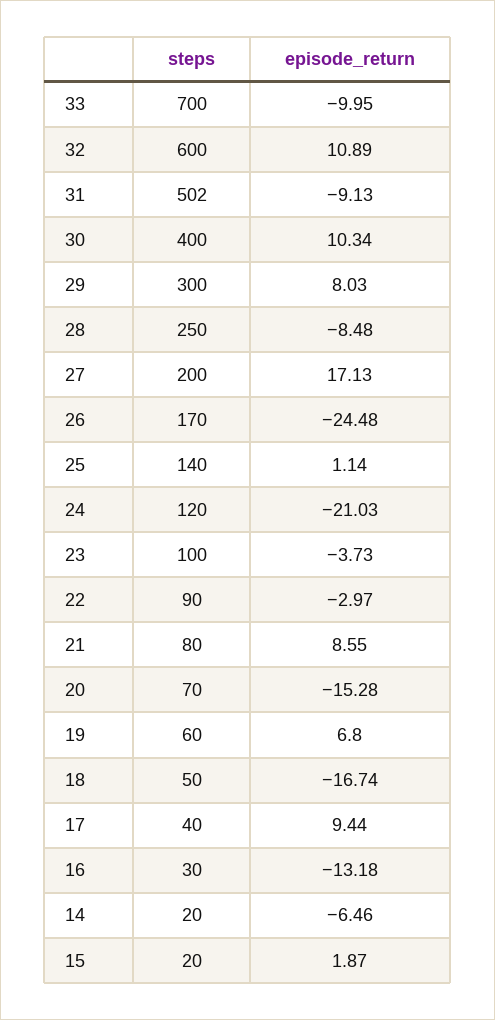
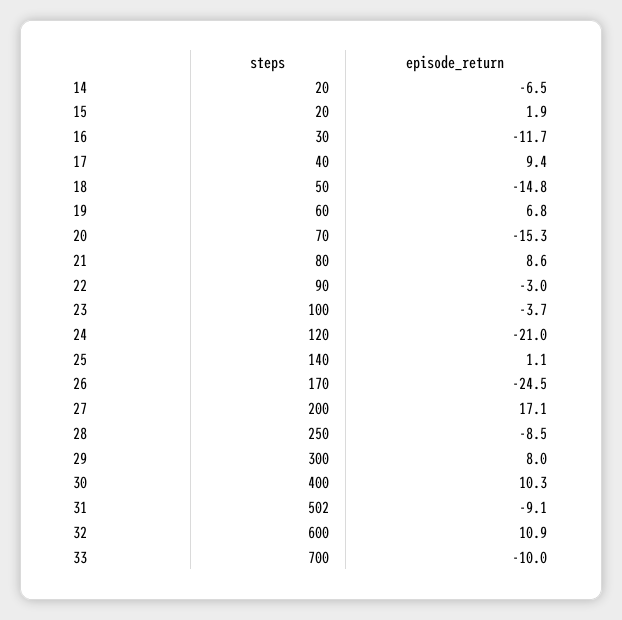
episode_return, 18: -16.74 -> -14.8
episode_return, 16: -13.18 -> -11.7

